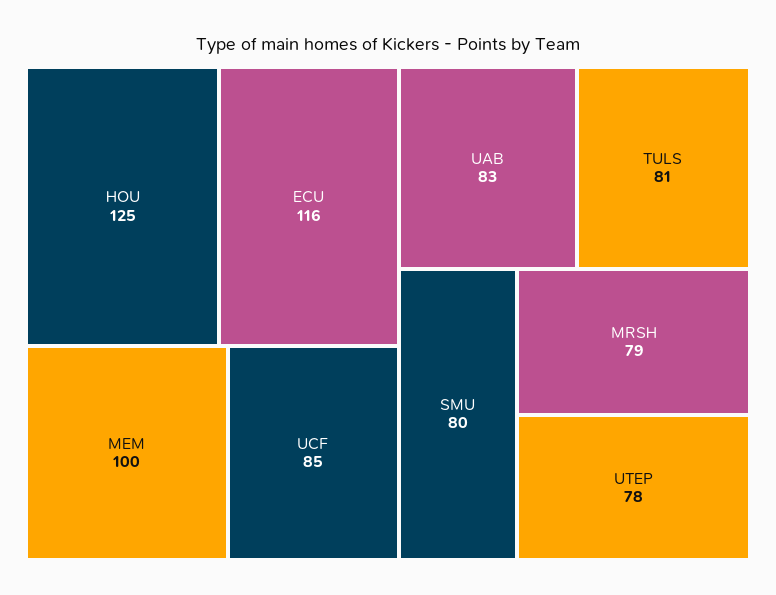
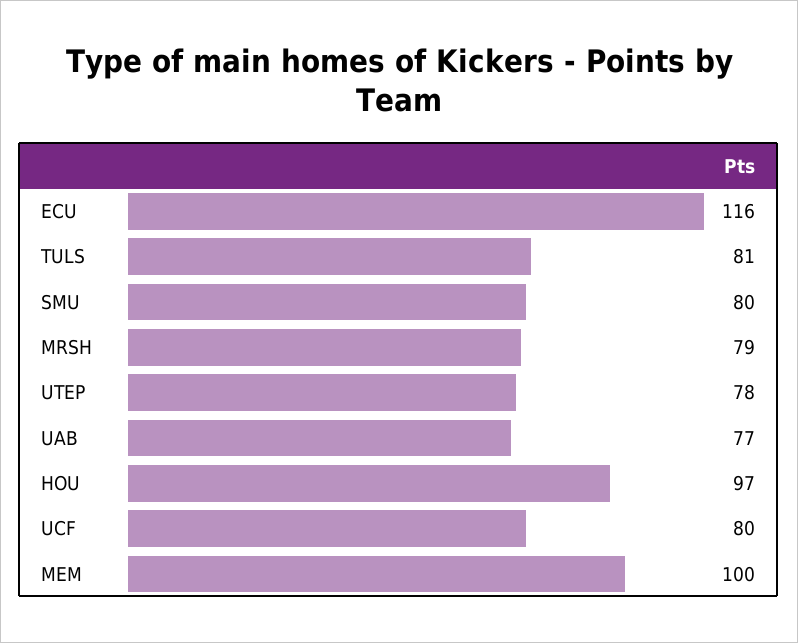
HOU: 125 -> 97
UCF: 85 -> 80
UAB: 83 -> 77

